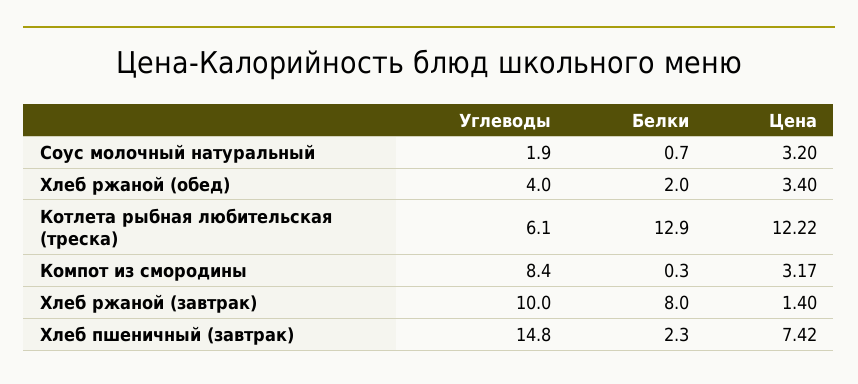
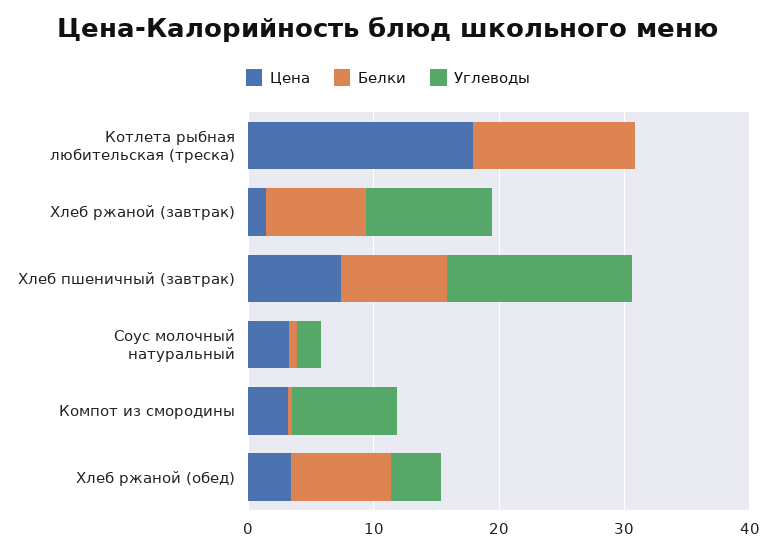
Белки, Хлеб ржаной (обед): 2 -> 8
Углеводы, Котлета рыбная любительская (треска): 6.1 -> 0
Цена, Котлета рыбная любительская (треска): 12.22 -> 18
Белки, Хлеб пшеничный (завтрак): 2.3 -> 8

